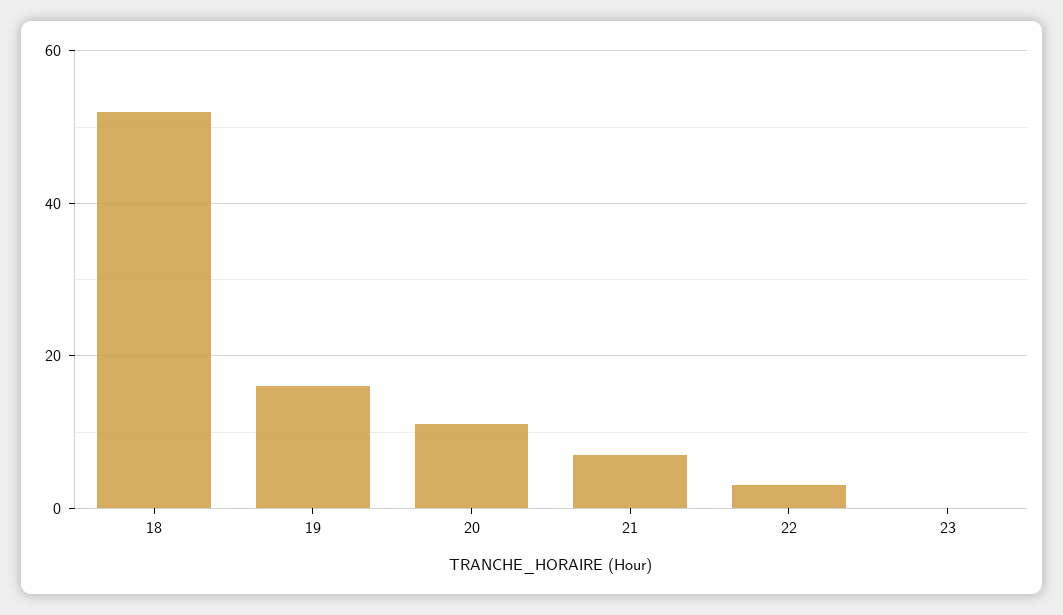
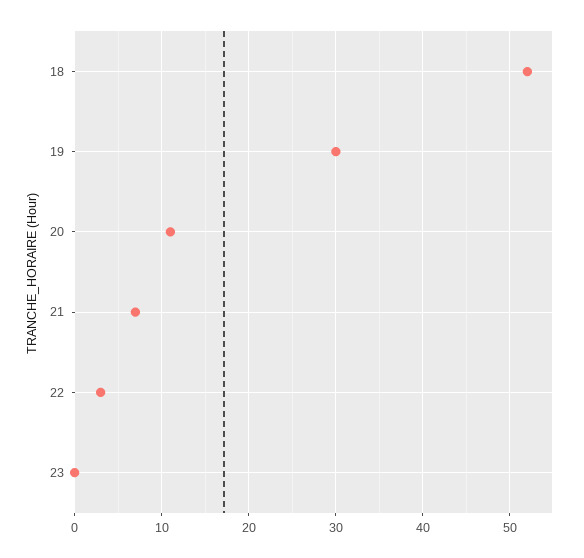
19: 15 -> 30

